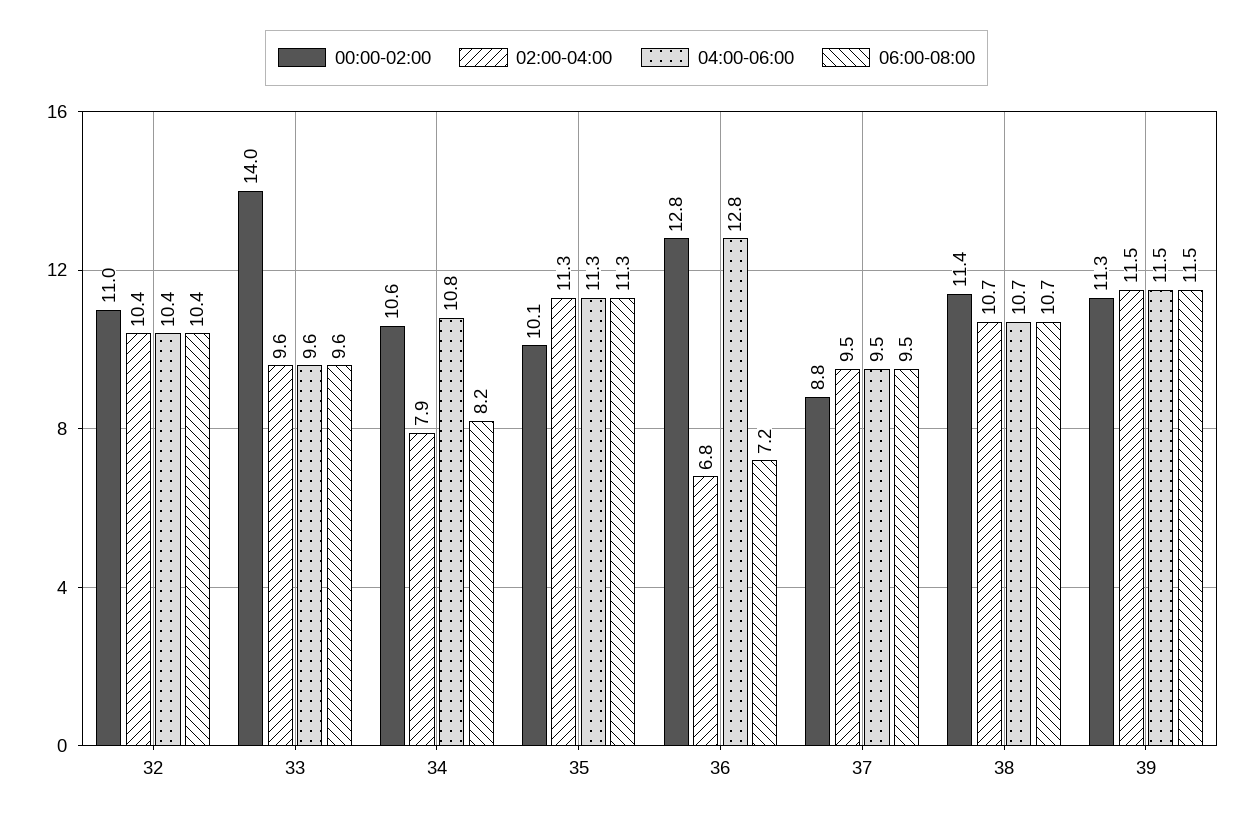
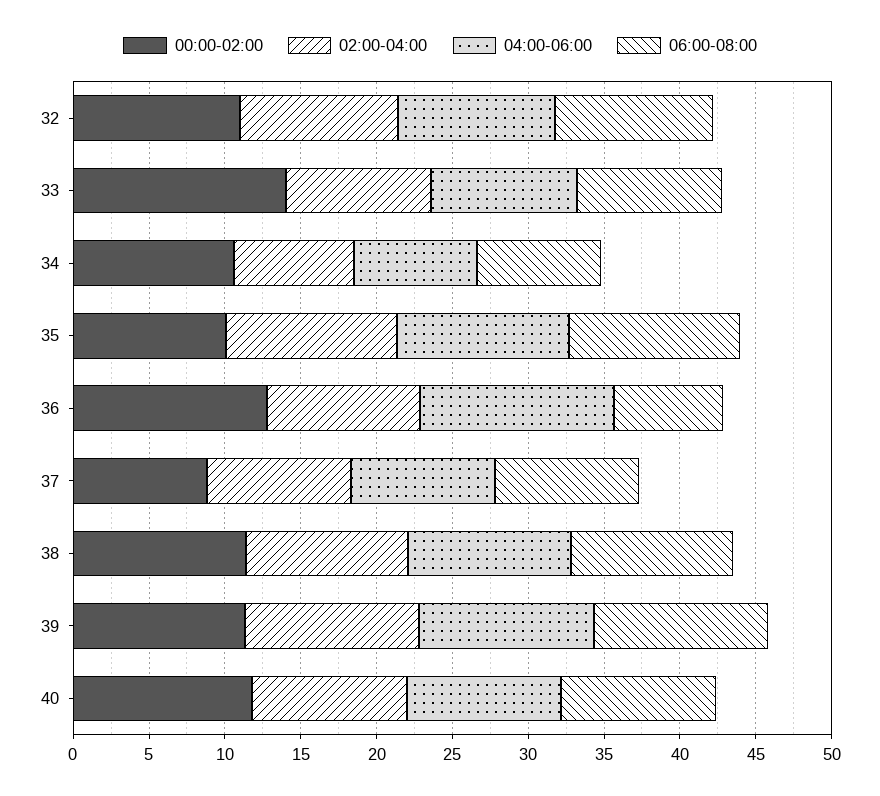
04:00-06:00, 34: 10.8 -> 8
02:00-04:00, 36: 6.8 -> 10
00:00-02:00, 40: none -> 12
02:00-04:00, 40: none -> 10
04:00-06:00, 40: none -> 10
06:00-08:00, 40: none -> 10

